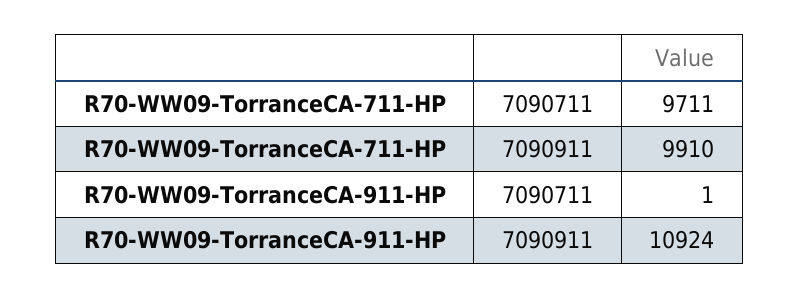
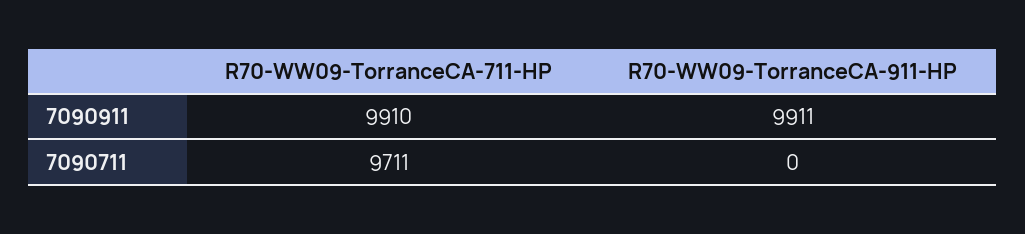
R70-WW09-TorranceCA-911-HP, 7090711: 1 -> 0
R70-WW09-TorranceCA-911-HP, 7090911: 10924 -> 9911

